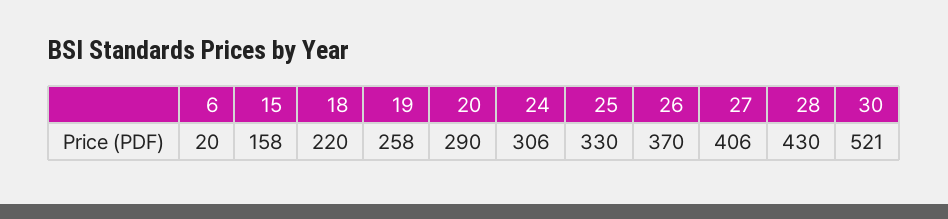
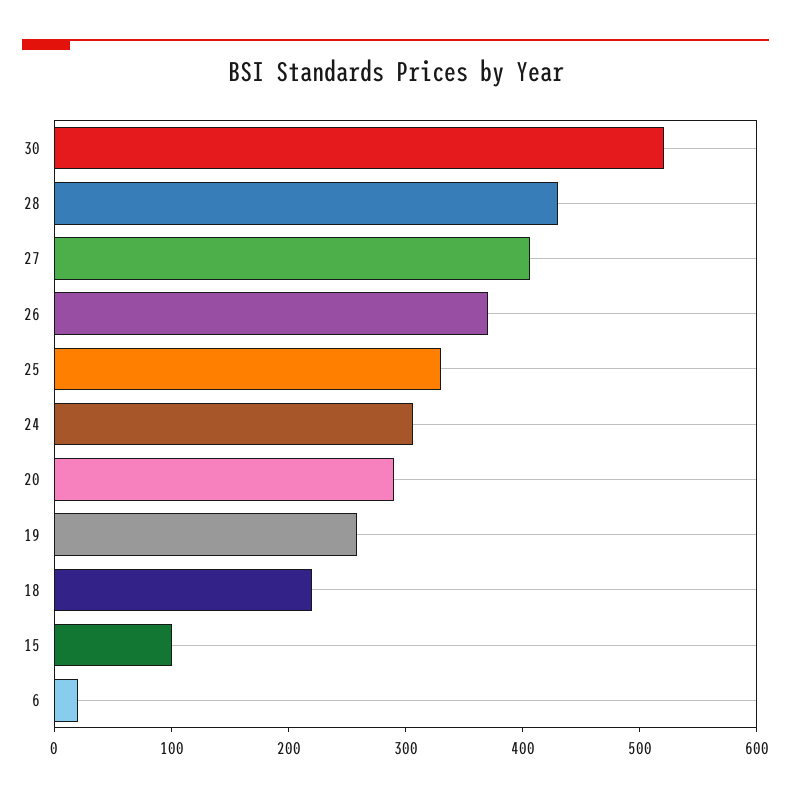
15: 158 -> 100

